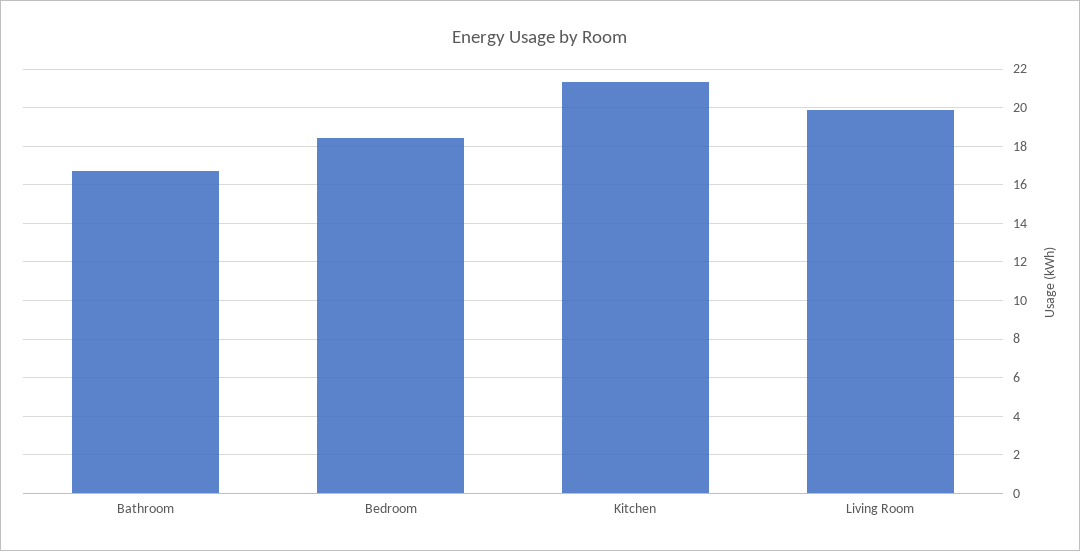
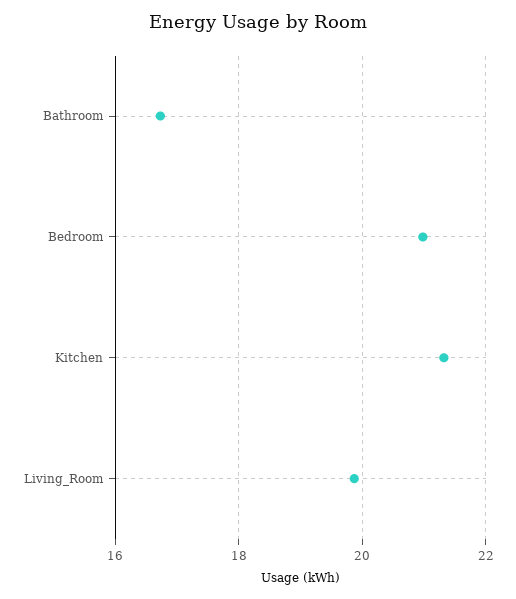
Bedroom: 18.5 -> 21

